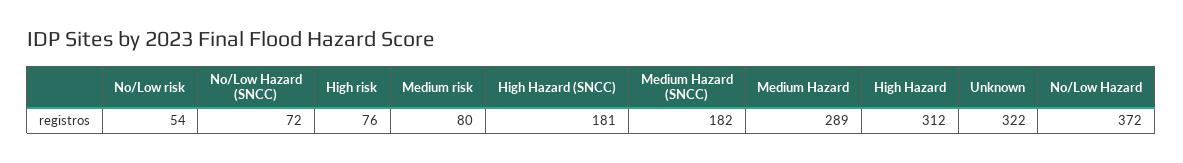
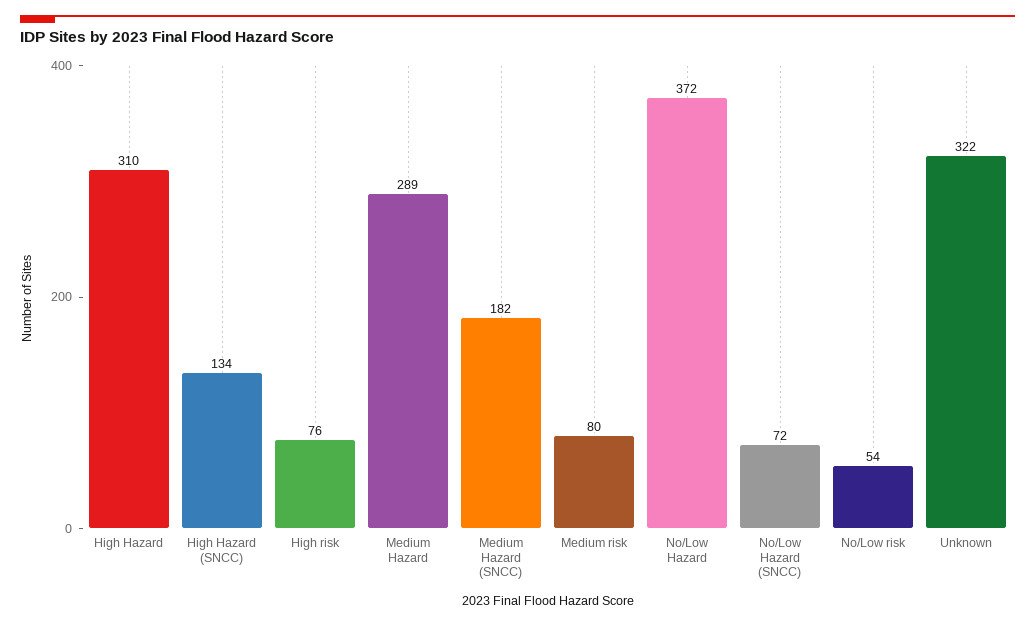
High Hazard (SNCC): 181 -> 134
High Hazard: 312 -> 310

